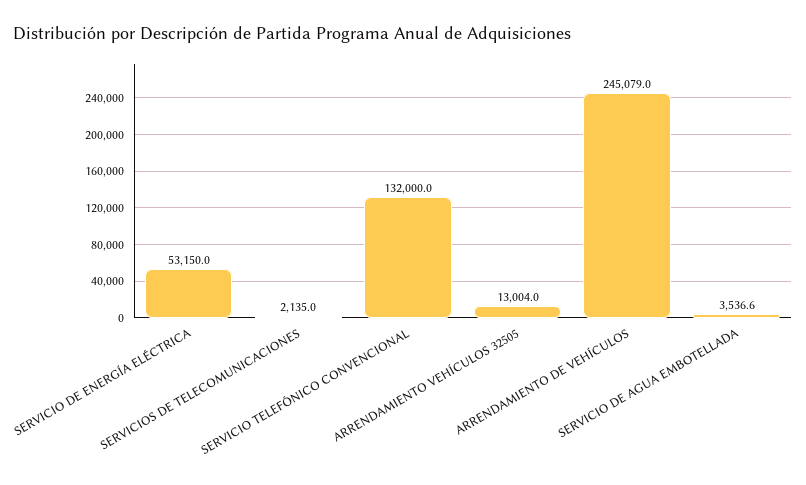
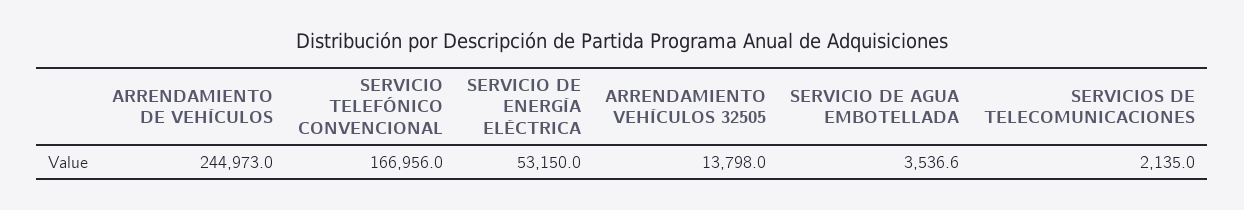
SERVICIO TELEFÓNICO CONVENCIONAL: 132000 -> 166956
ARRENDAMIENTO VEHÍCULOS 32505: 13004 -> 13798
ARRENDAMIENTO DE VEHÍCULOS: 245079 -> 244973

